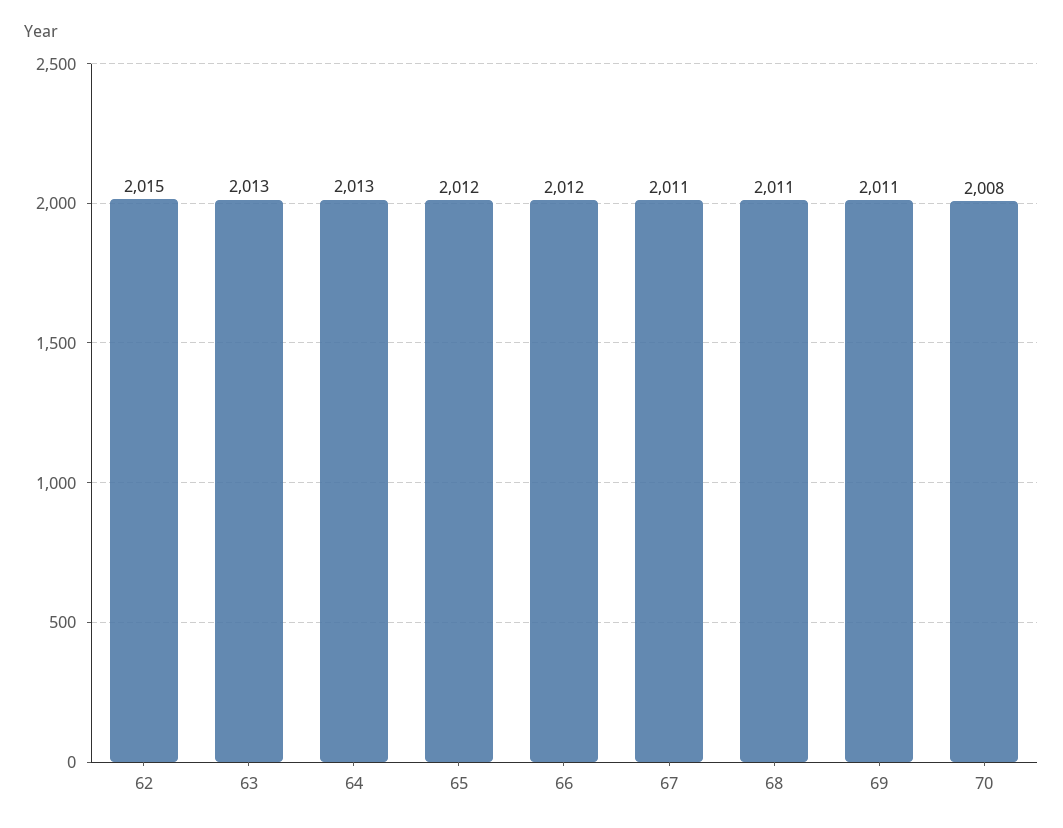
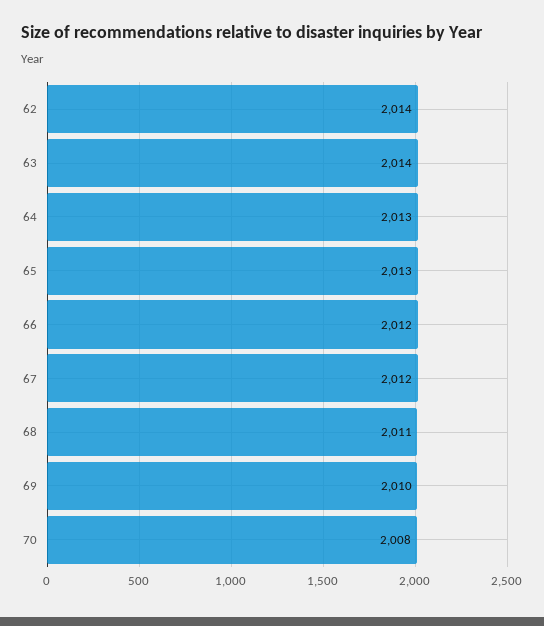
62: 2015 -> 2014
63: 2013 -> 2014
65: 2012 -> 2013
67: 2011 -> 2012
69: 2011 -> 2010

